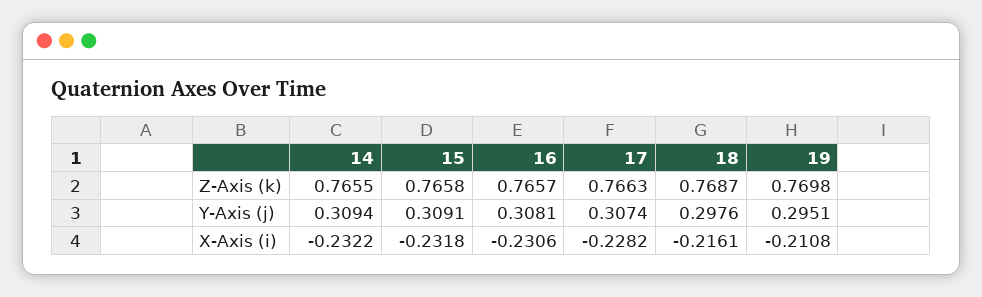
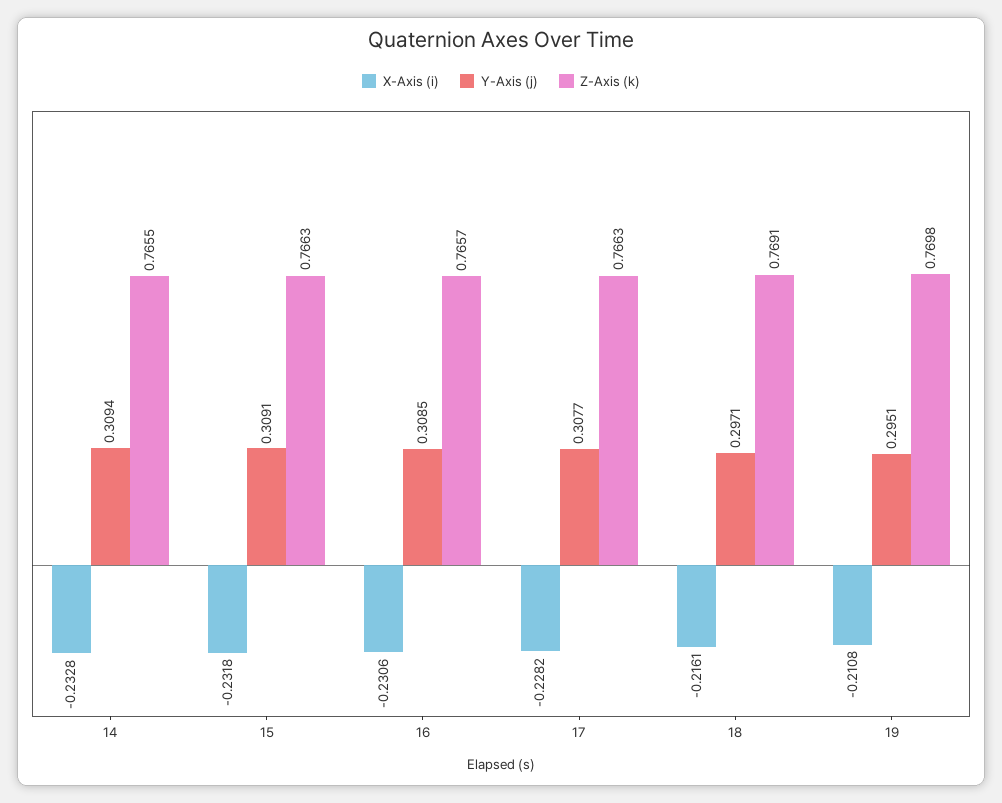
Z-Axis (k), 15: 0.7658 -> 0.7663
Z-Axis (k), 18: 0.7687 -> 0.7691
Y-Axis (j), 16: 0.3081 -> 0.3085
Y-Axis (j), 17: 0.3074 -> 0.3077
Y-Axis (j), 18: 0.2976 -> 0.2971
X-Axis (i), 14: -0.2322 -> -0.2328

